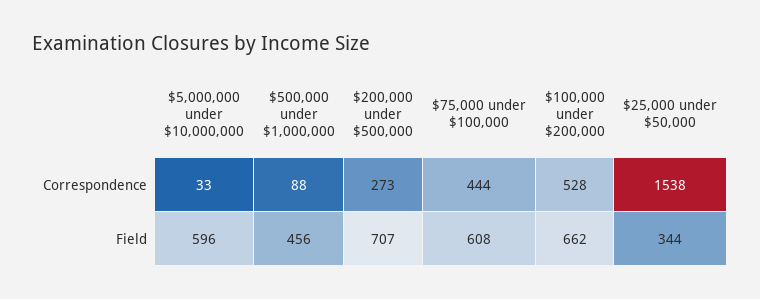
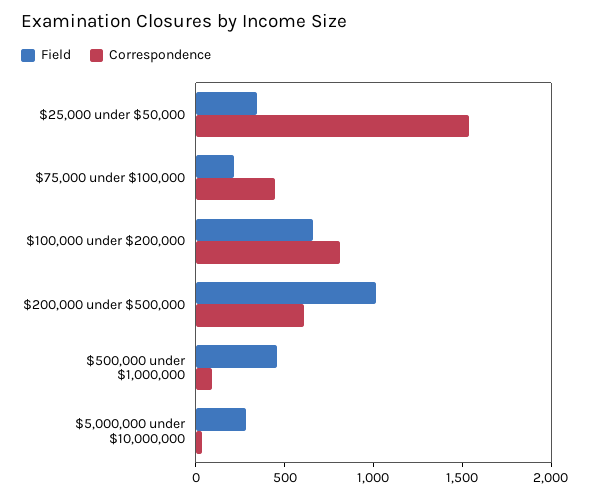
Correspondence, $200,000 under $500,000: 273 -> 600
Correspondence, $100,000 under $200,000: 528 -> 800
Field, $5,000,000 under $10,000,000: 596 -> 300
Field, $200,000 under $500,000: 707 -> 1000
Field, $75,000 under $100,000: 608 -> 200

